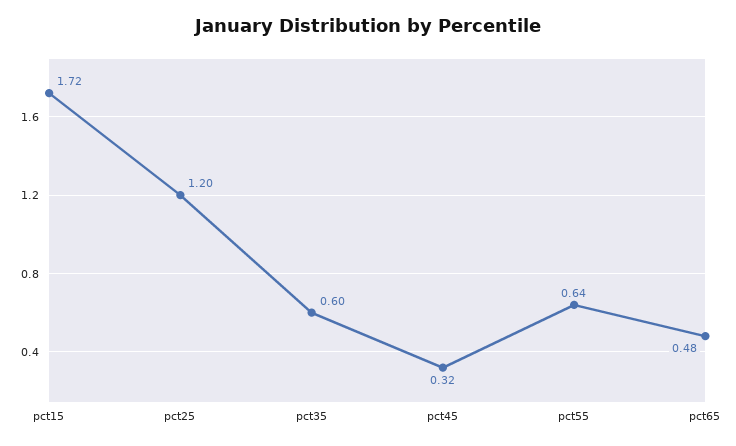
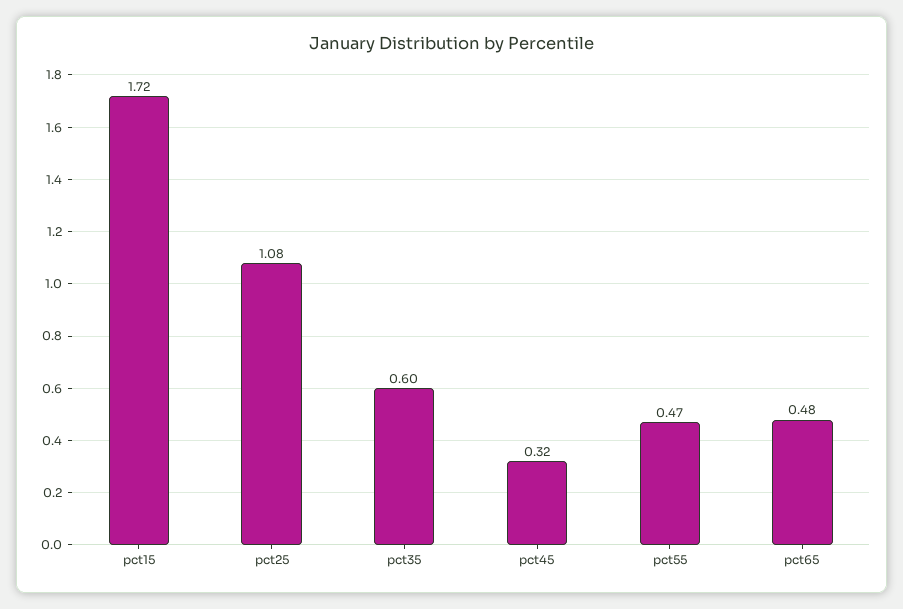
pct25: 1.2 -> 1.08
pct55: 0.64 -> 0.47

